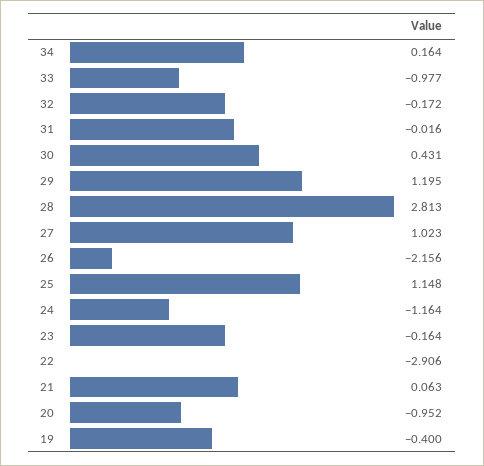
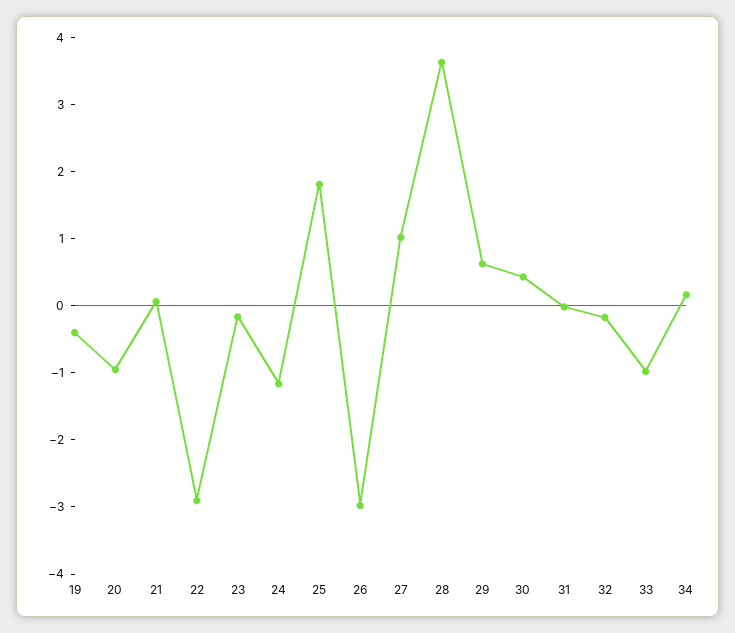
29: 1.195 -> 0.6
28: 2.813 -> 3.6
26: -2.156 -> -3
25: 1.148 -> 1.8

